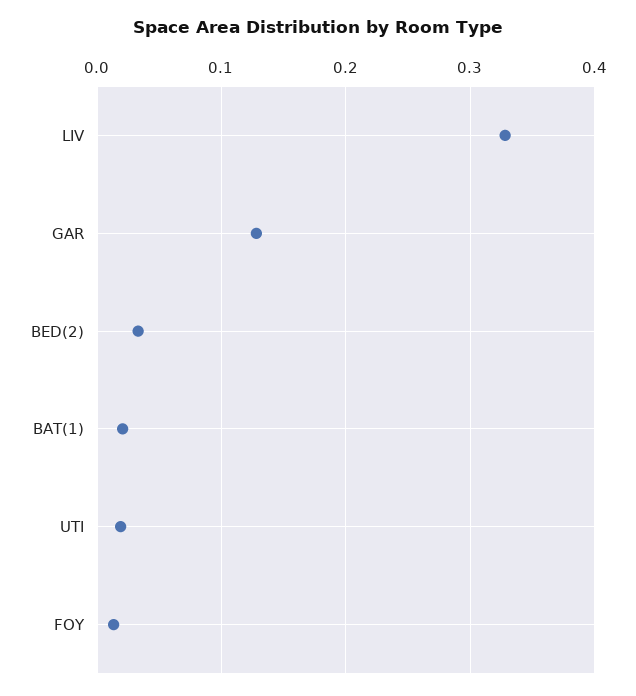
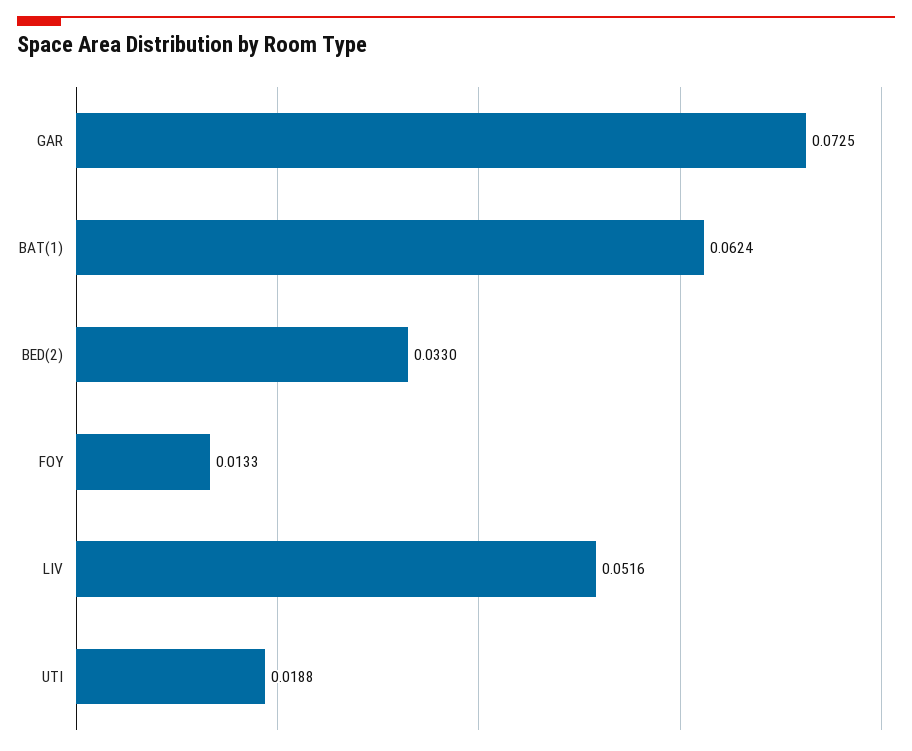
LIV: 0.33 -> 0.0516
GAR: 0.13 -> 0.0725
BAT(1): 0.02 -> 0.0624

